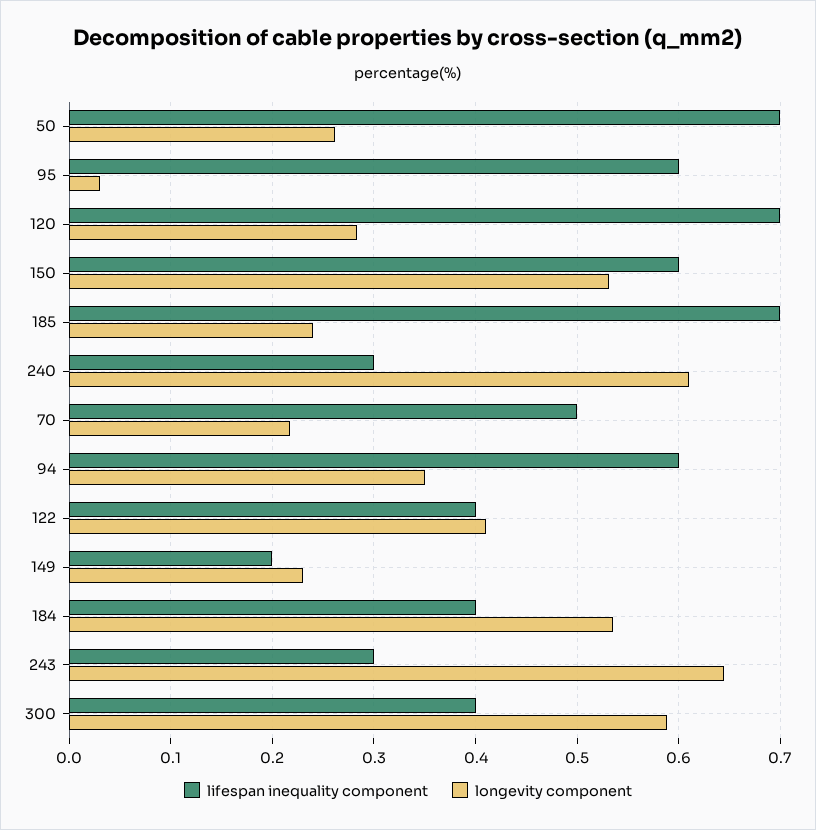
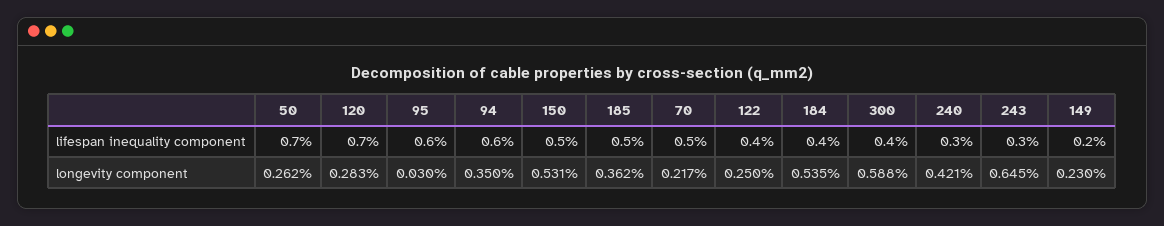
lifespan inequality component, 150: 0.6 -> 0.5
lifespan inequality component, 185: 0.7 -> 0.5
longevity component, 185: 0.24 -> 0.362
longevity component, 240: 0.61 -> 0.421
longevity component, 122: 0.41 -> 0.25

